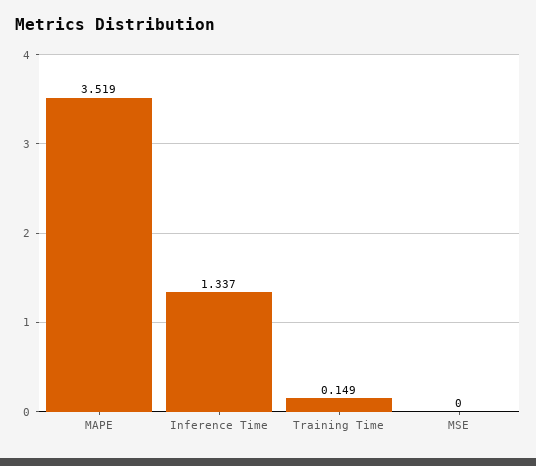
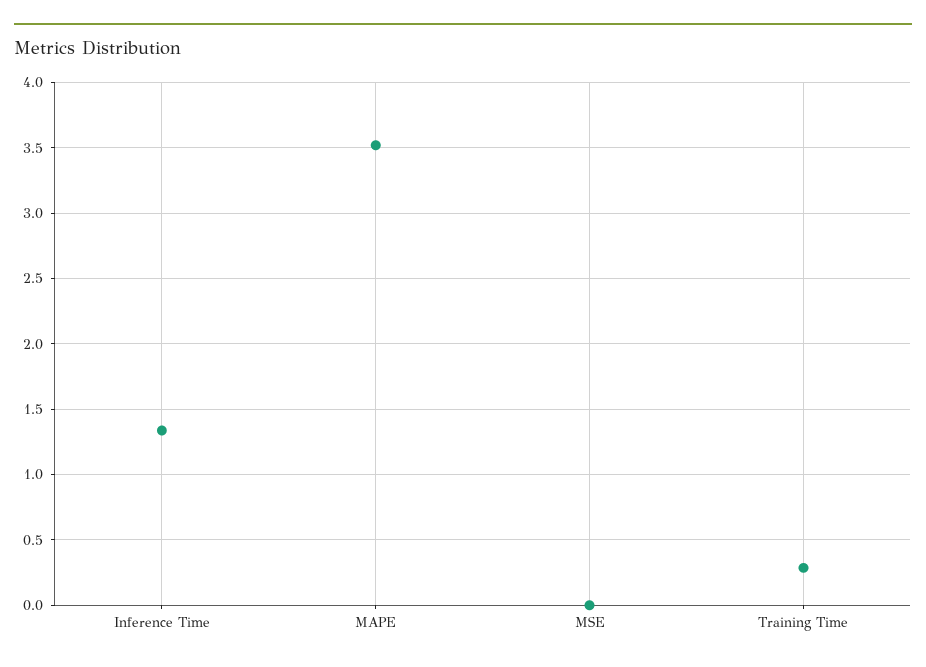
Training Time: 0.149 -> 0.3

